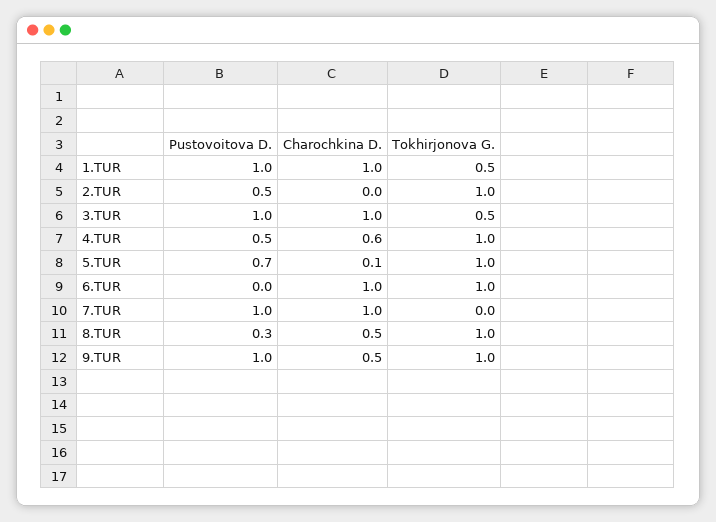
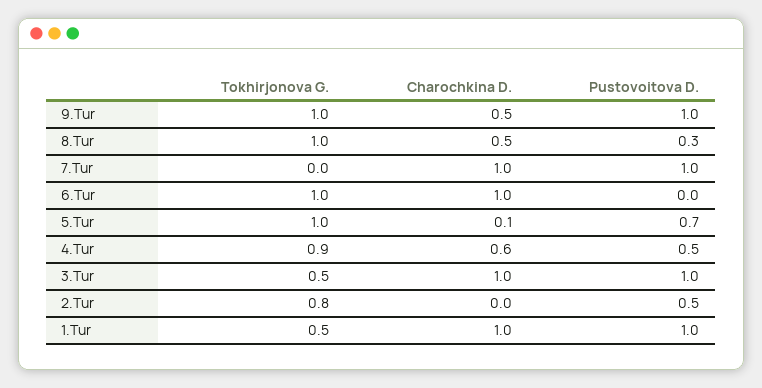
Tokhirjonova G., 2.TUR: 1 -> 0.8
Tokhirjonova G., 4.TUR: 1 -> 0.9

